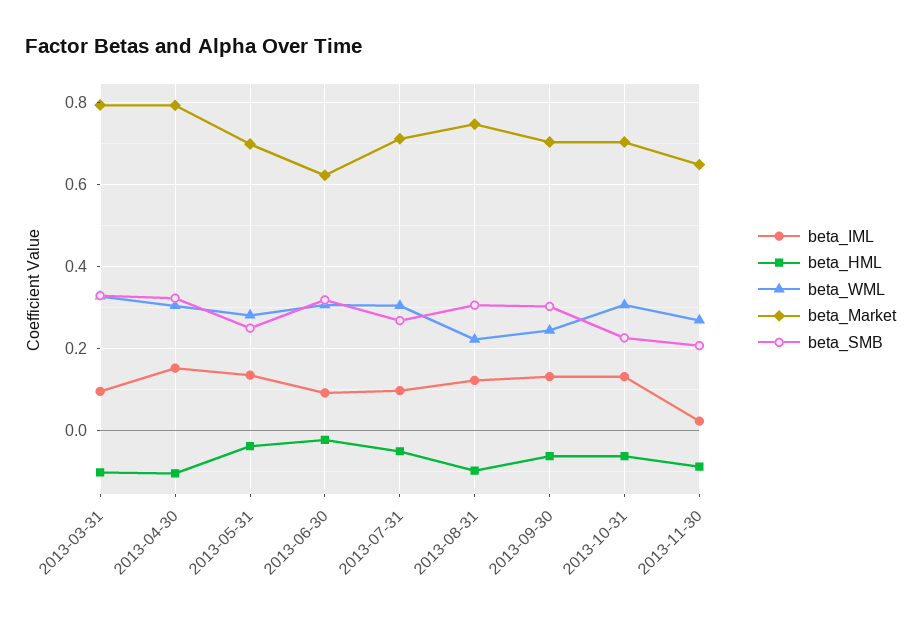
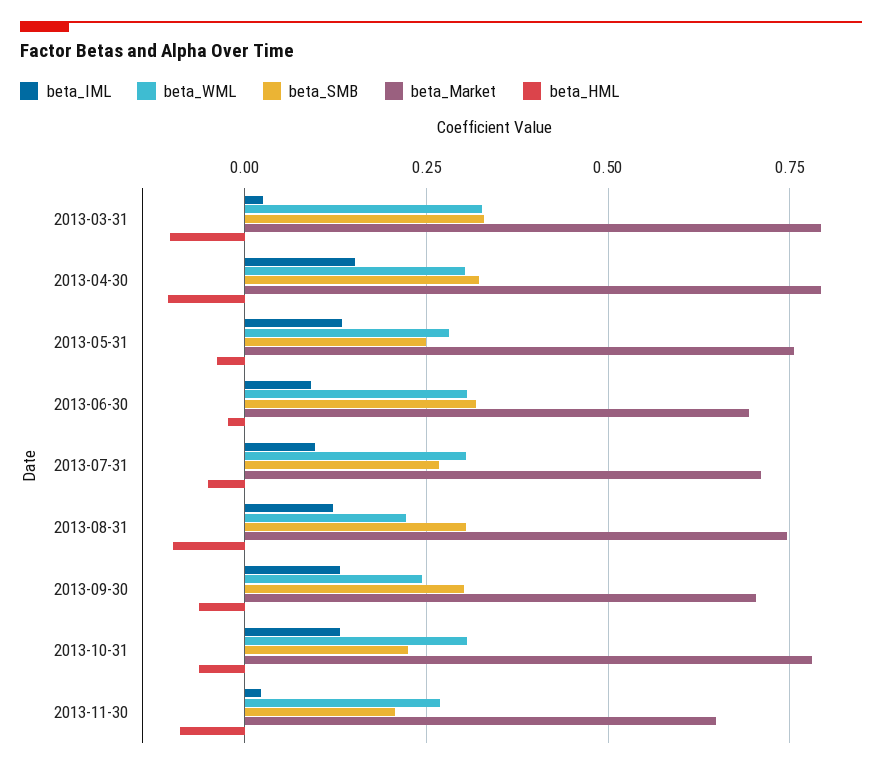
beta_IML, 2013-03-31: 0.1 -> 0.025
beta_Market, 2013-05-31: 0.7 -> 0.75
beta_Market, 2013-06-30: 0.62 -> 0.7
beta_Market, 2013-10-31: 0.7 -> 0.775

